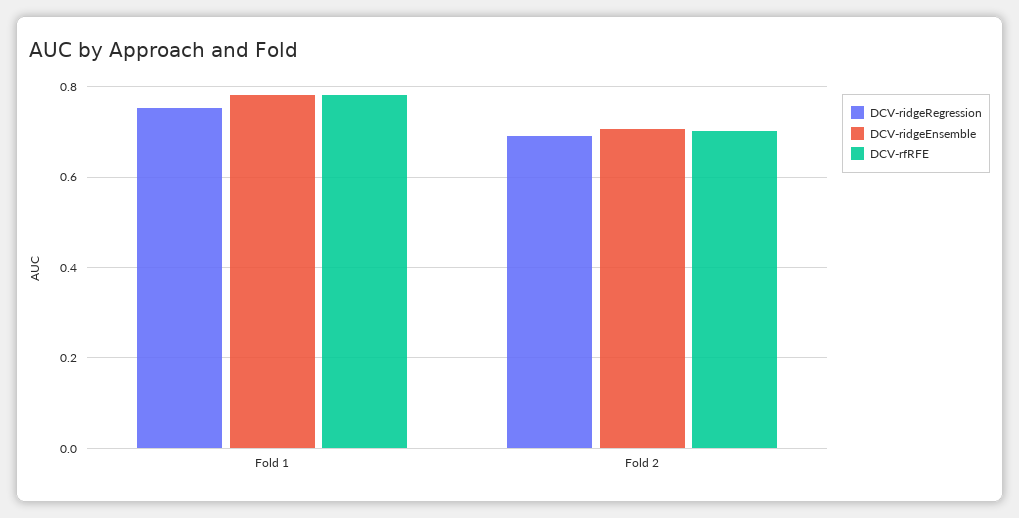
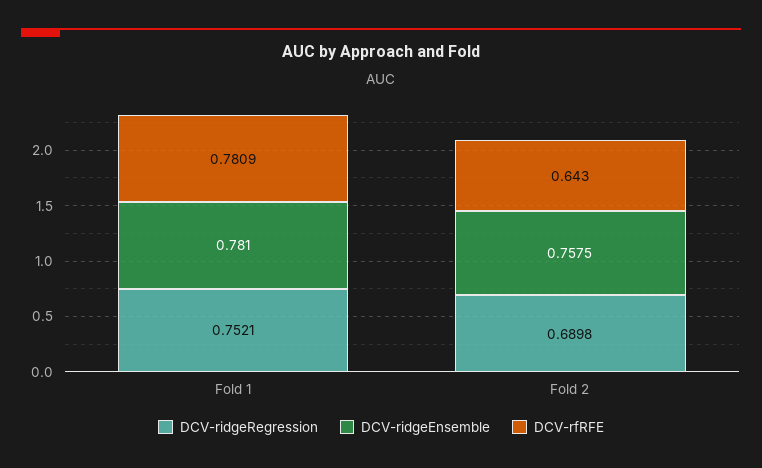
DCV-ridgeEnsemble, Fold 2: 0.7 -> 0.7575
DCV-rfRFE, Fold 2: 0.7 -> 0.643

